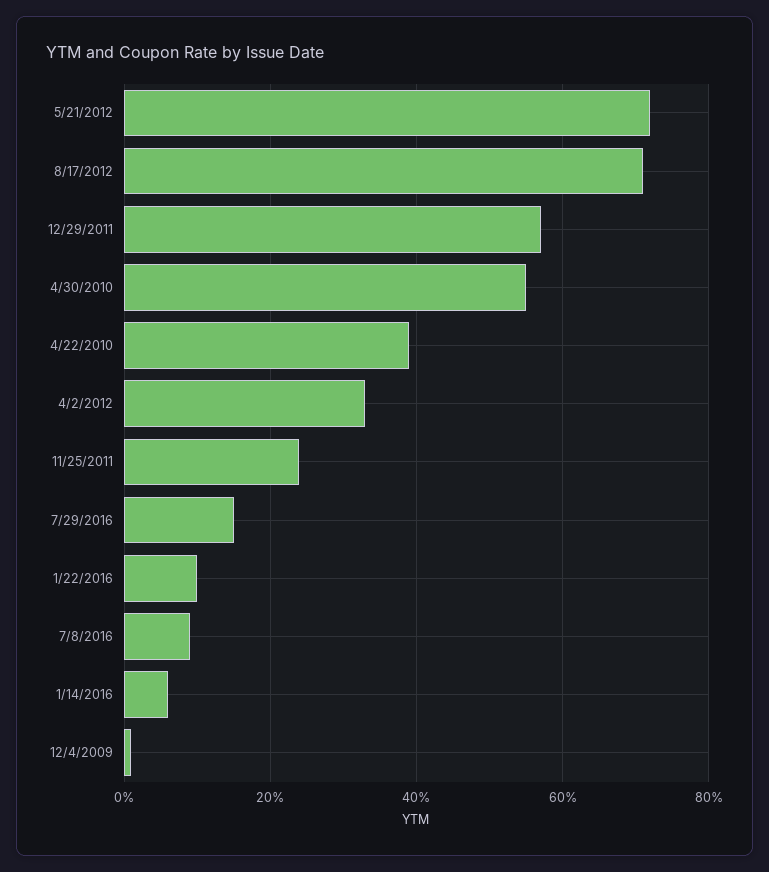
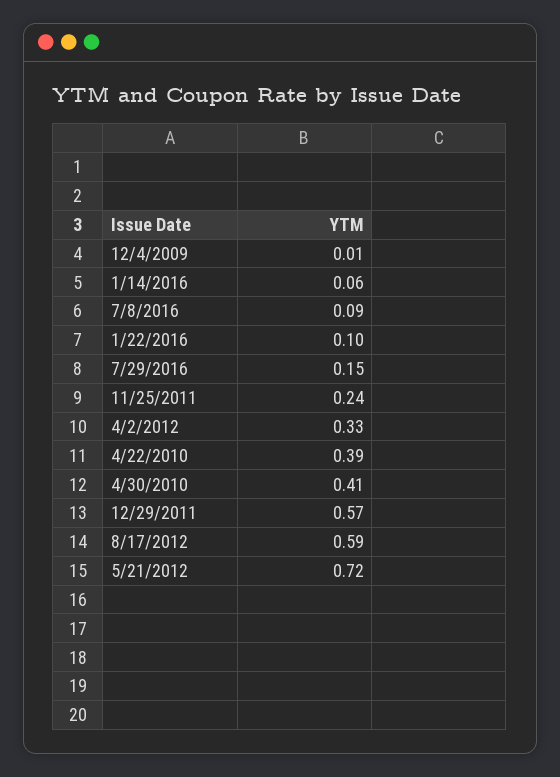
8/17/2012: 0.7 -> 0.59
4/30/2010: 0.55 -> 0.41

